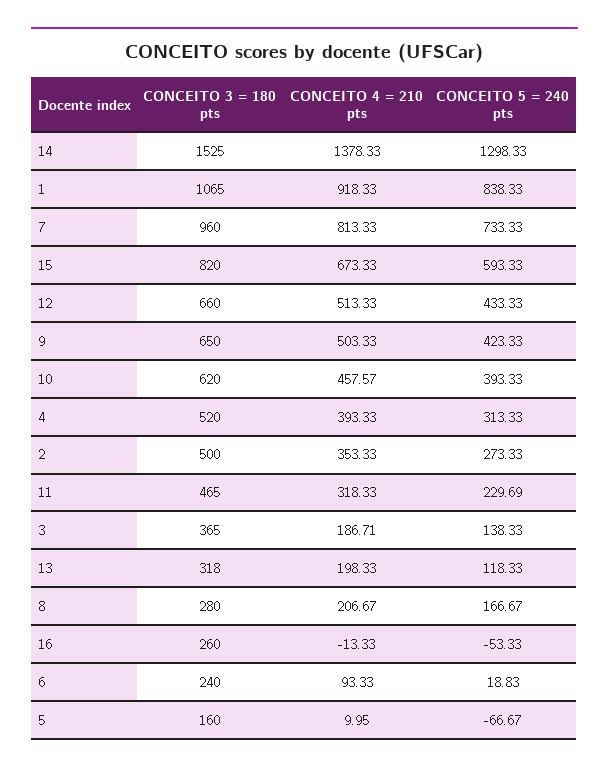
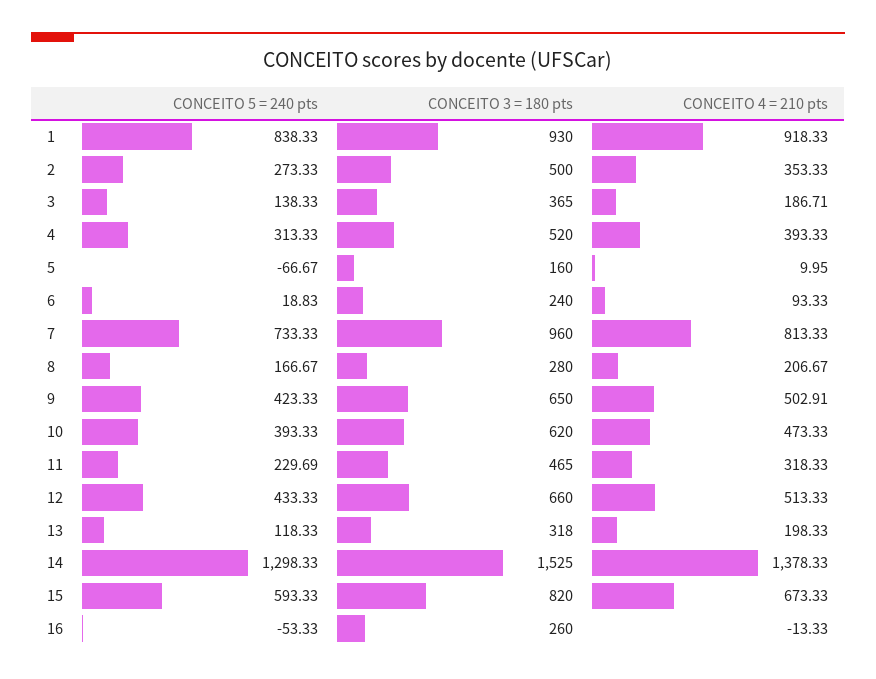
CONCEITO 3 = 180 pts, 1: 1065 -> 930
CONCEITO 4 = 210 pts, 9: 503.33 -> 502.91
CONCEITO 4 = 210 pts, 10: 457.57 -> 473.33

